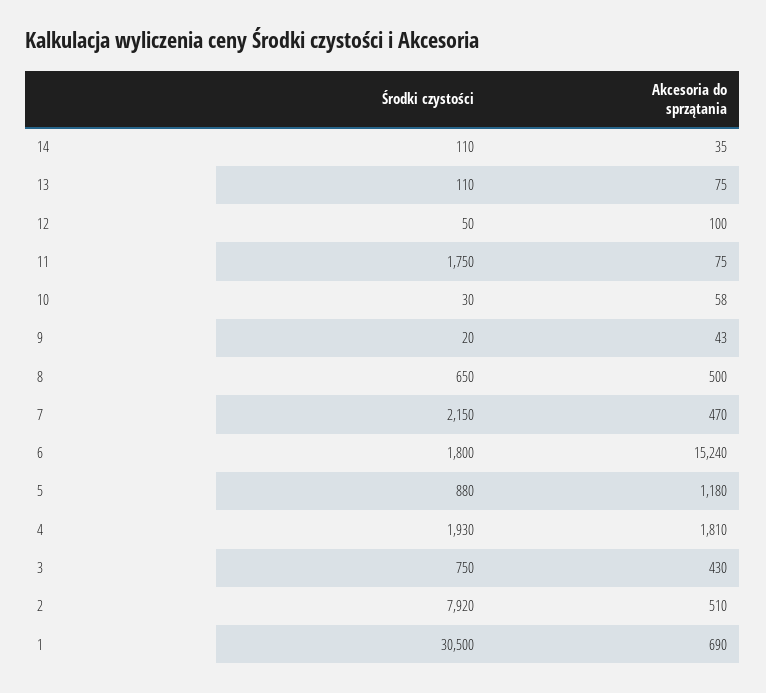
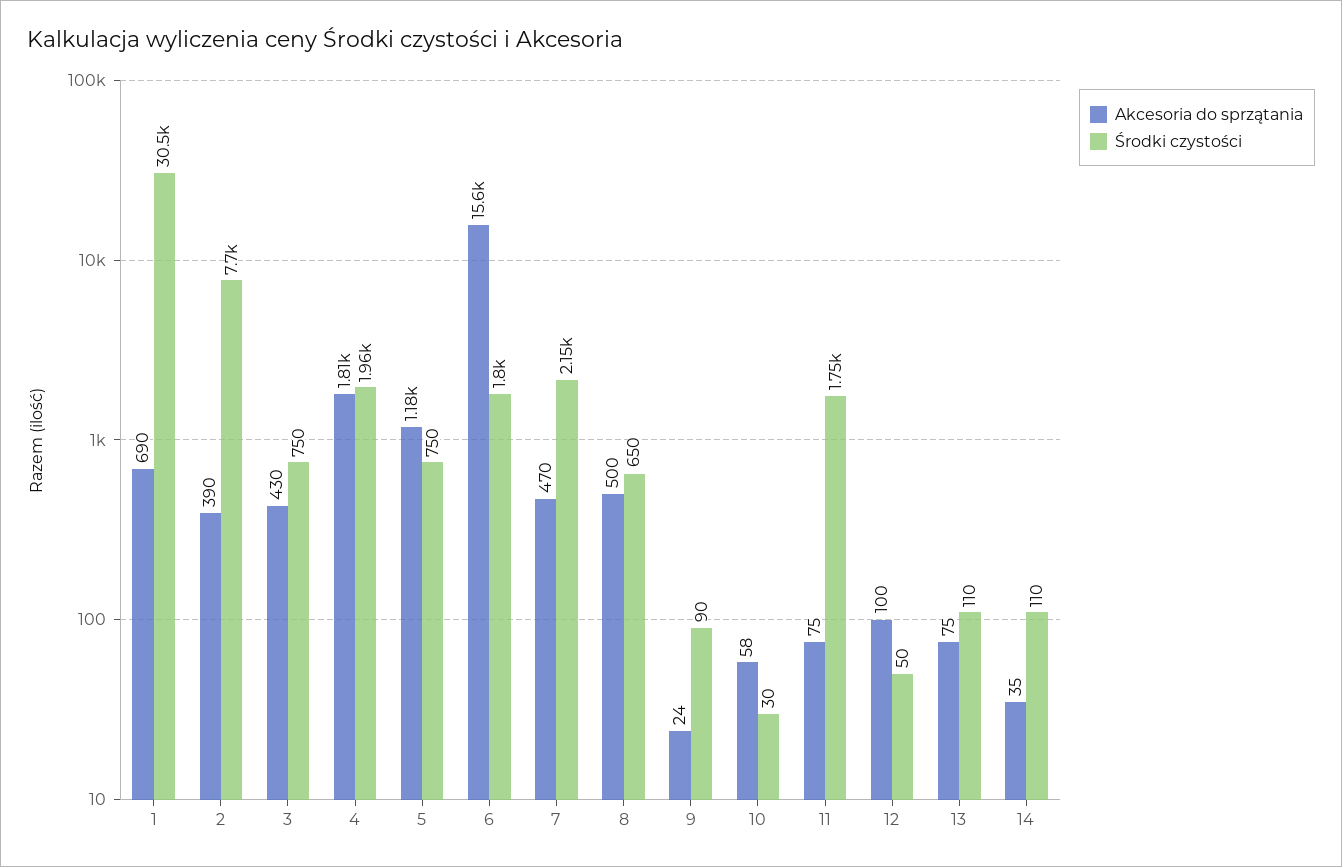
Środki czystości, 9: 20 -> 90
Akcesoria do sprzątania, 9: 43 -> 24
Akcesoria do sprzątania, 6: 15240 -> 15600
Środki czystości, 5: 880 -> 750
Środki czystości, 4: 1930 -> 1960
Środki czystości, 2: 7920 -> 7700
Akcesoria do sprzątania, 2: 510 -> 390

